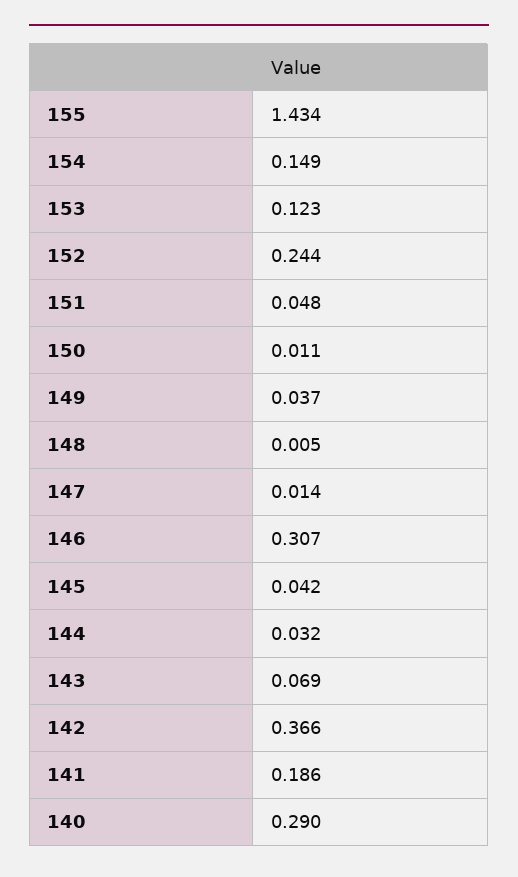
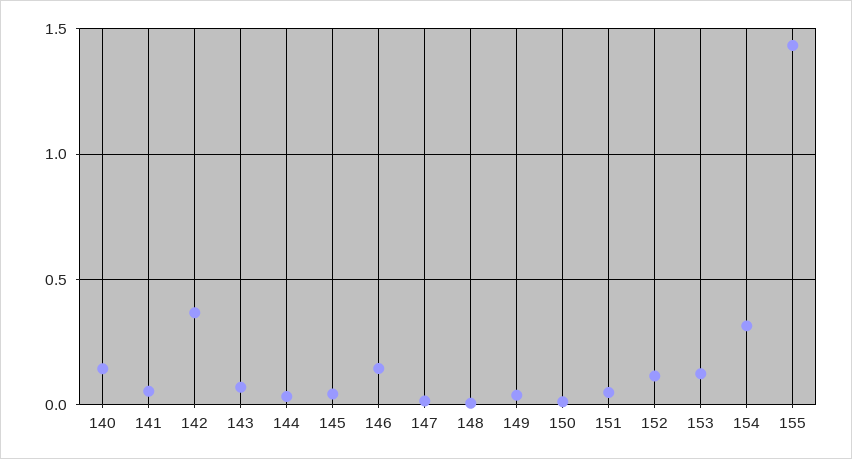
154: 0.149 -> 0.3
152: 0.244 -> 0.1
146: 0.307 -> 0.15
141: 0.186 -> 0.05
140: 0.29 -> 0.15

